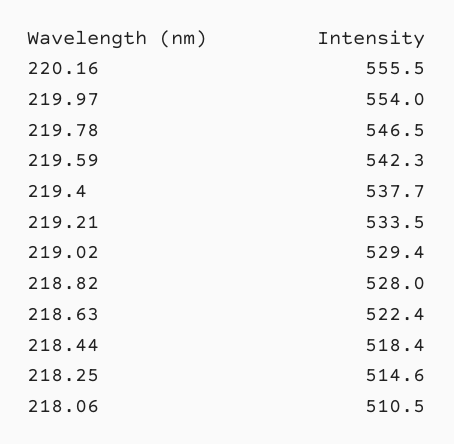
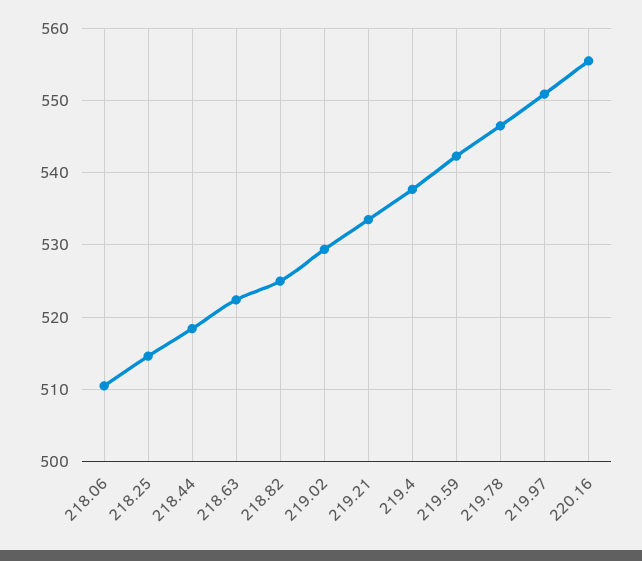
219.97: 554 -> 551
218.82: 528 -> 525

